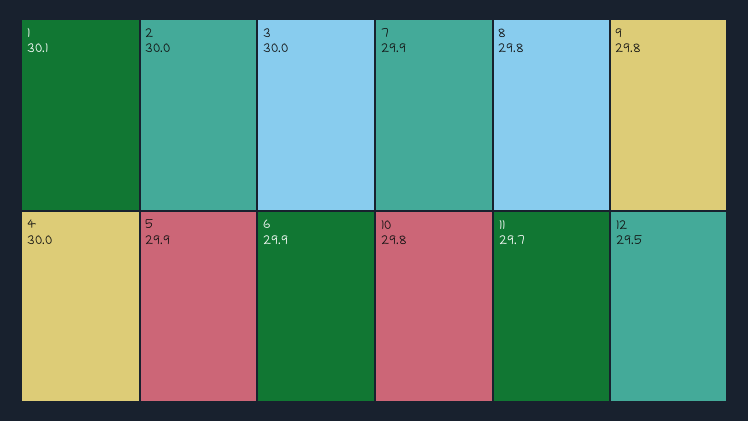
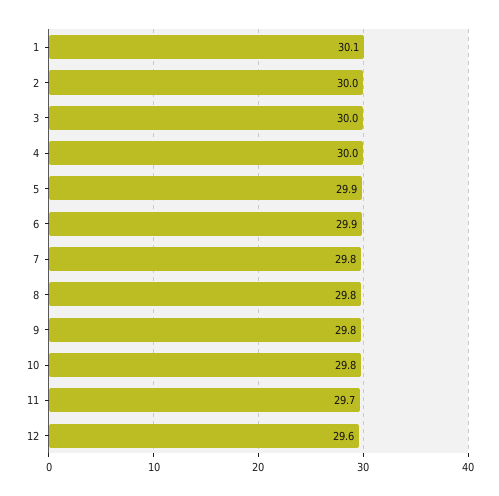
7: 29.9 -> 29.8
12: 29.5 -> 29.6

